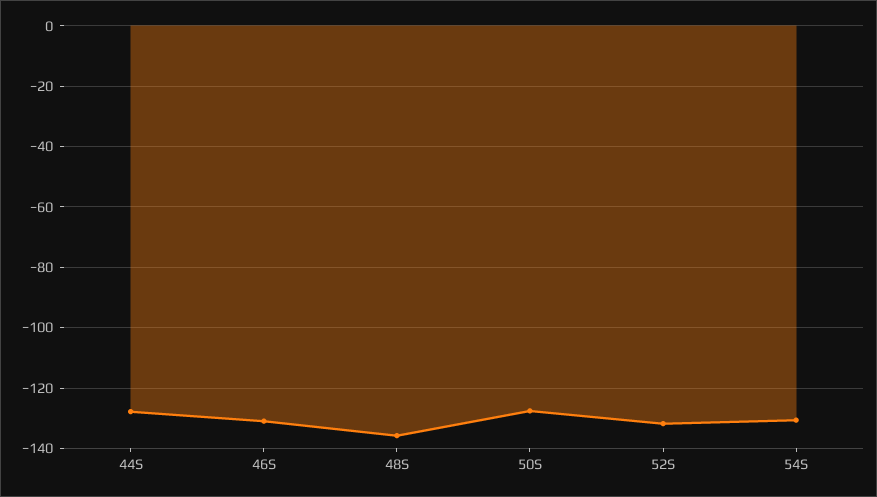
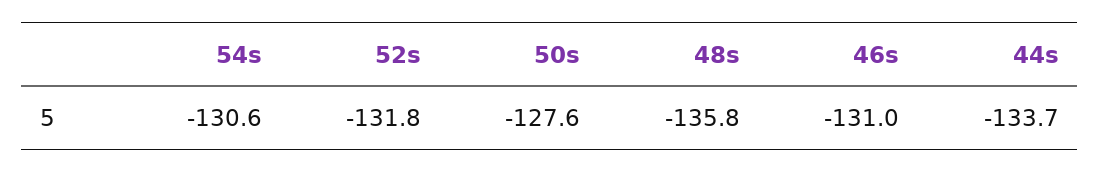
44S: -128 -> -133.7

